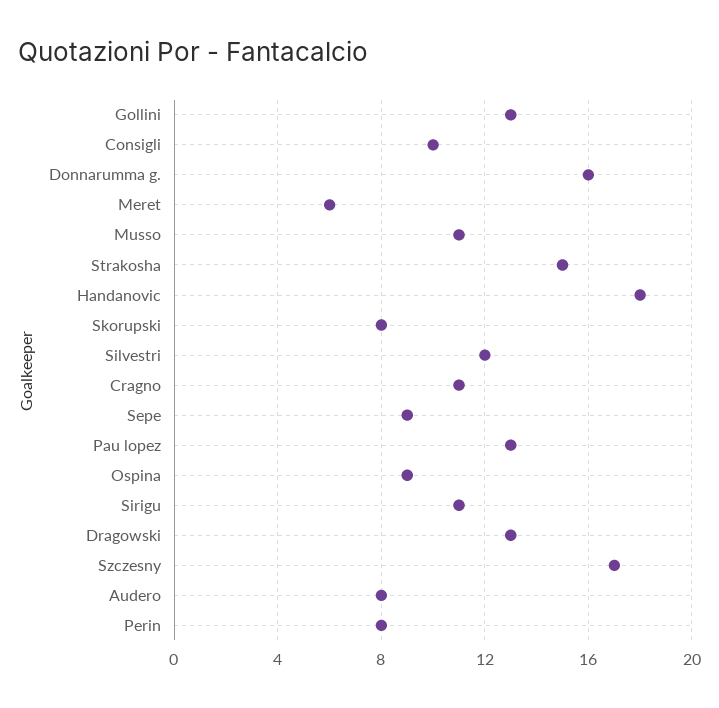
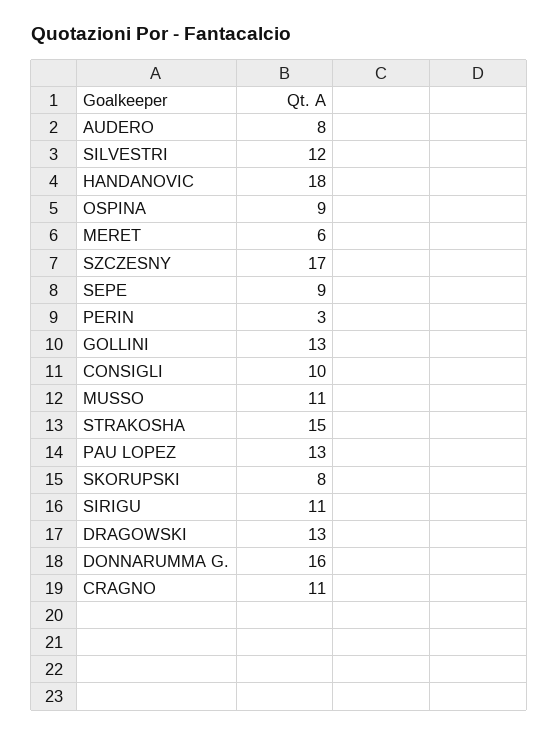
Perin: 8 -> 3

